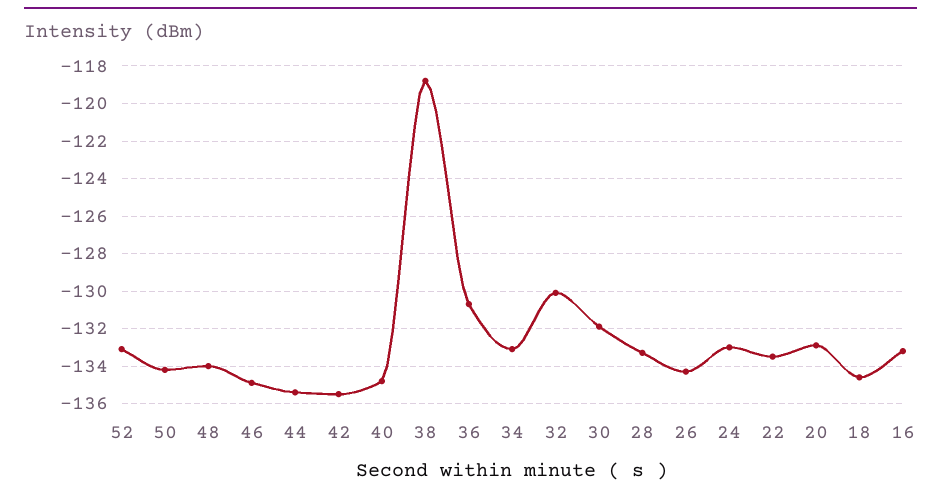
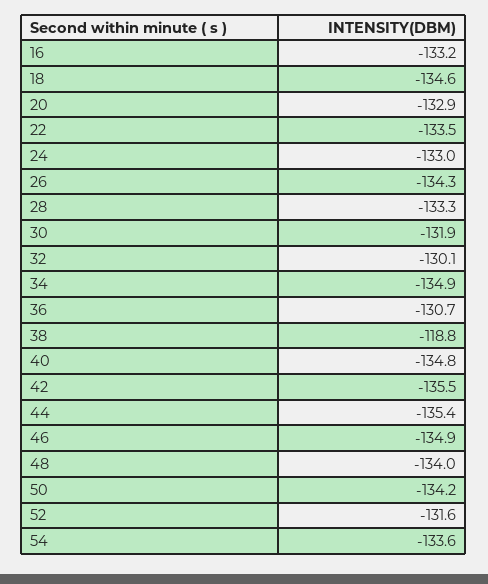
52: -133 -> -131.6
34: -133 -> -134.9
54: none -> -133.6

